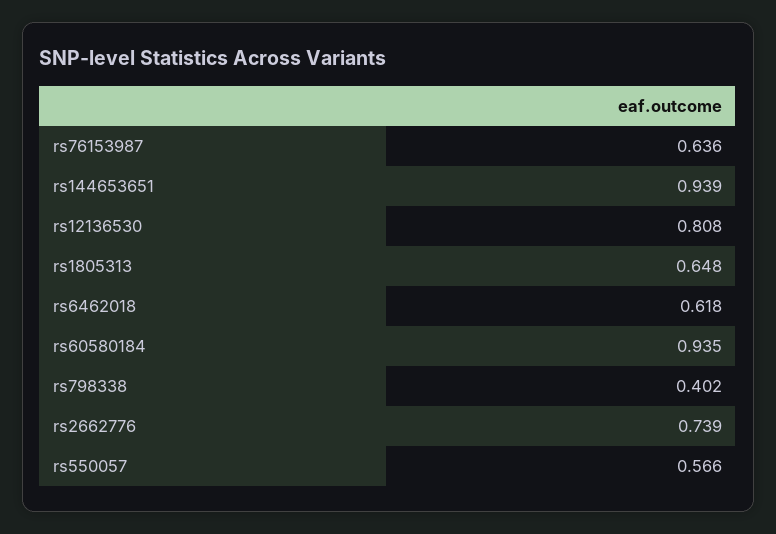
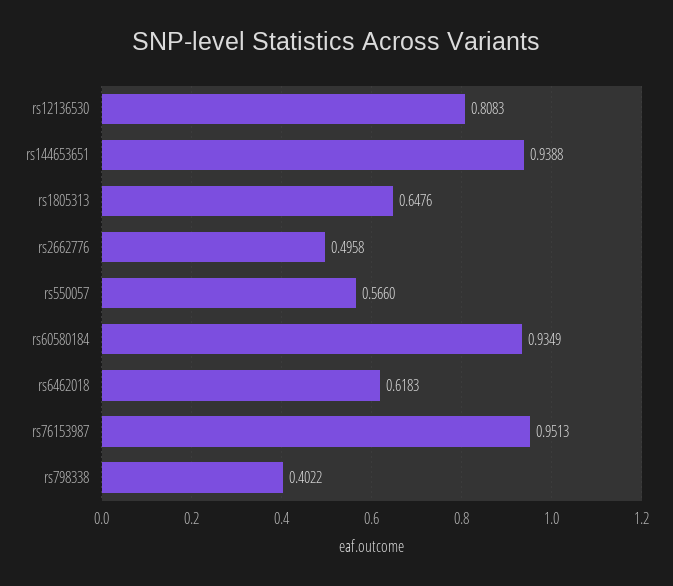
rs76153987: 0.636 -> 0.9513
rs2662776: 0.739 -> 0.4958

